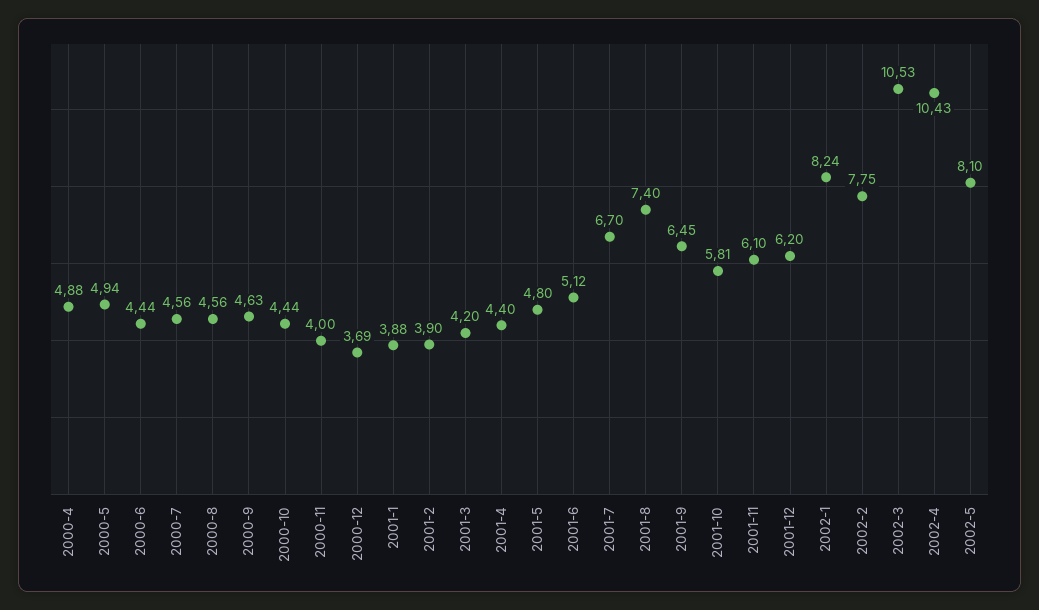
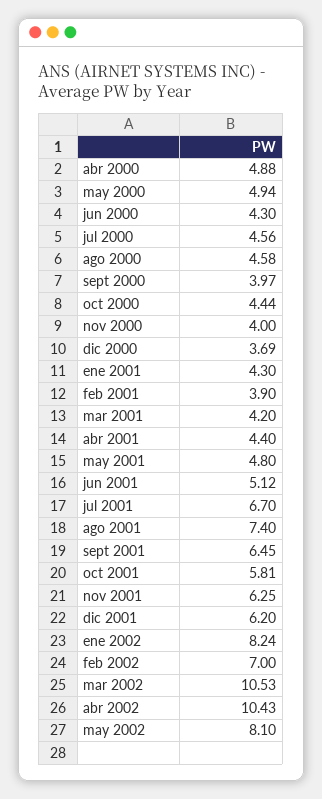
2000-6: 4.44 -> 4.3
2000-8: 4.56 -> 4.58
2000-9: 4.63 -> 3.97
2001-1: 3.88 -> 4.3
2001-11: 6.1 -> 6.25
2002-2: 7.75 -> 7

